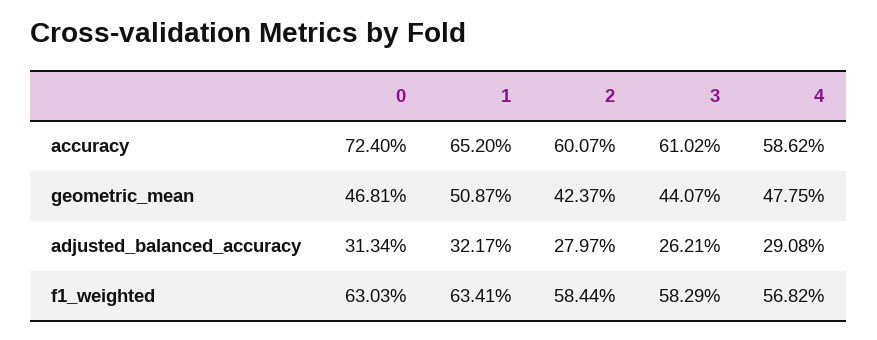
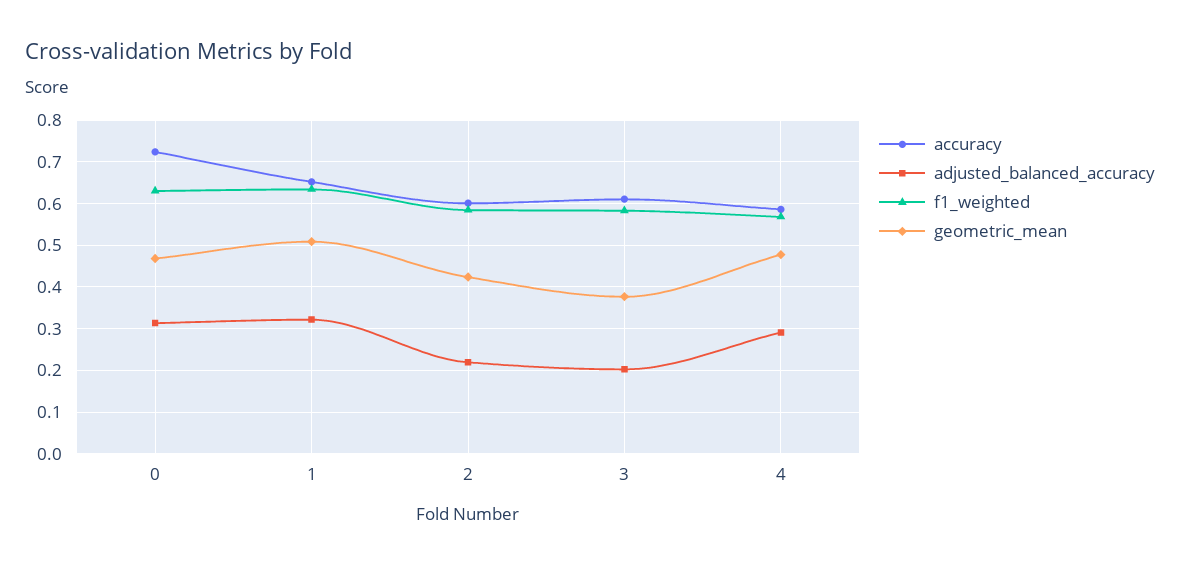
geometric_mean, 3: 0.4407 -> 0.38
adjusted_balanced_accuracy, 2: 0.2797 -> 0.22
adjusted_balanced_accuracy, 3: 0.2621 -> 0.2

